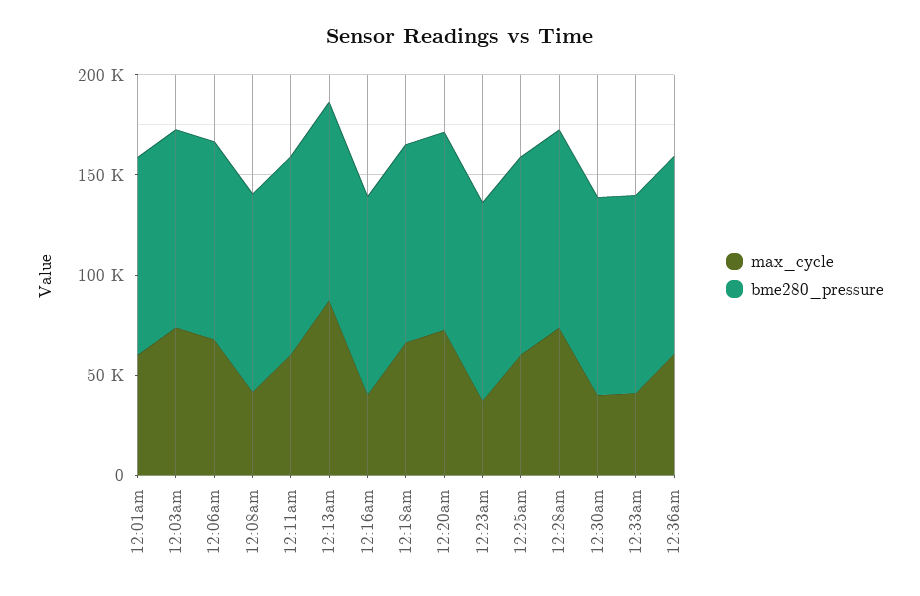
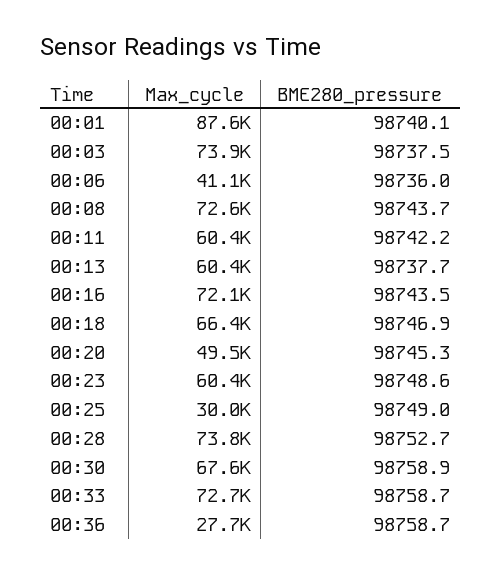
max_cycle, 12:01am: 60000 -> 87600
max_cycle, 12:06am: 70000 -> 41100
max_cycle, 12:08am: 40000 -> 72600
max_cycle, 12:13am: 90000 -> 60400
max_cycle, 12:16am: 40000 -> 72100
max_cycle, 12:20am: 70000 -> 49500
max_cycle, 12:23am: 40000 -> 60400
max_cycle, 12:25am: 60000 -> 30000
max_cycle, 12:30am: 40000 -> 67600
max_cycle, 12:33am: 40000 -> 72700
max_cycle, 12:36am: 60000 -> 27700

